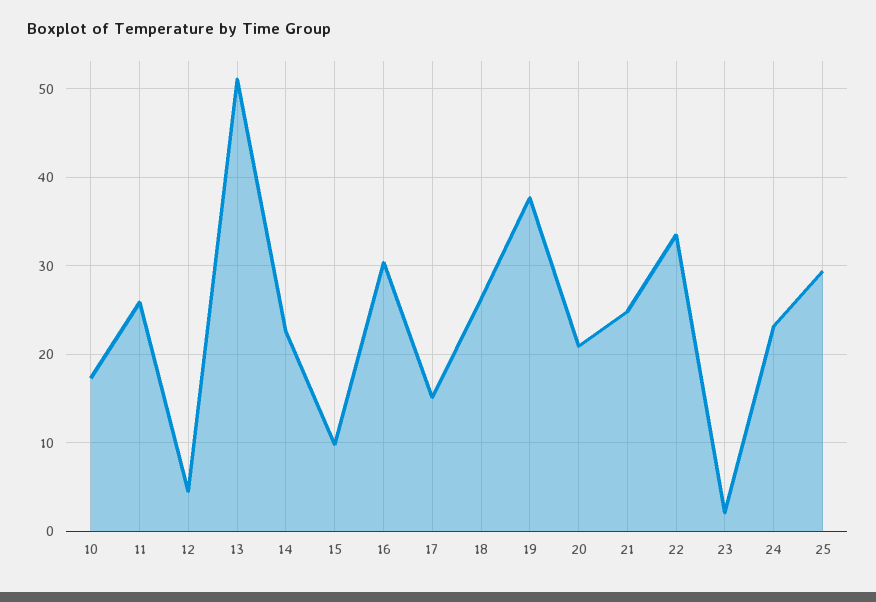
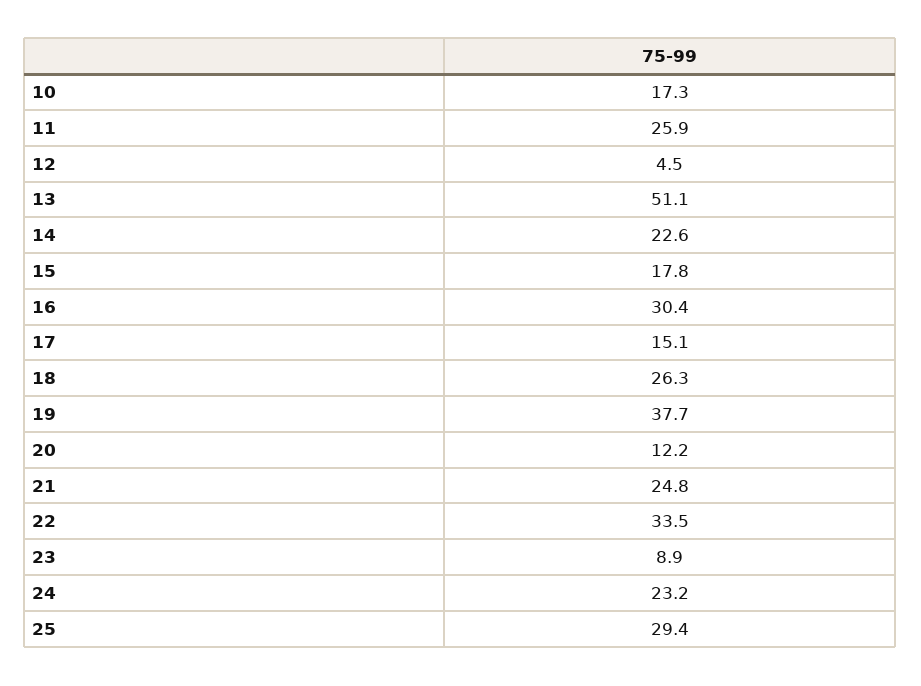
15: 10 -> 17.8
20: 21 -> 12.2
23: 2 -> 8.9

